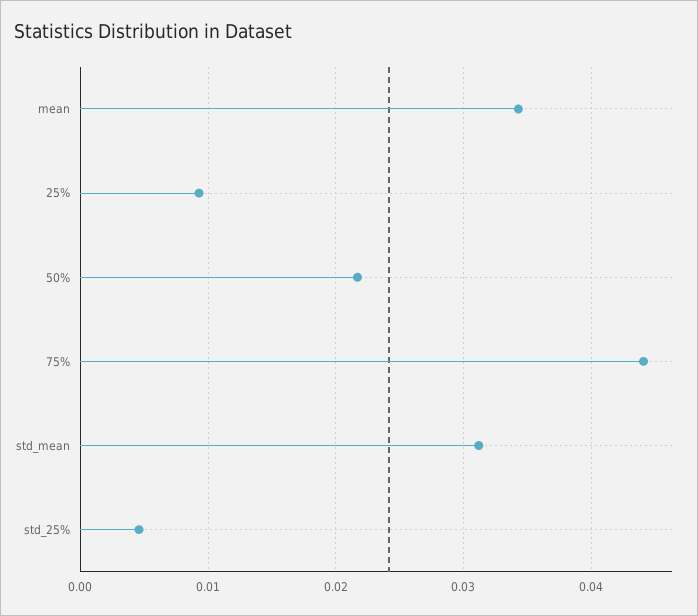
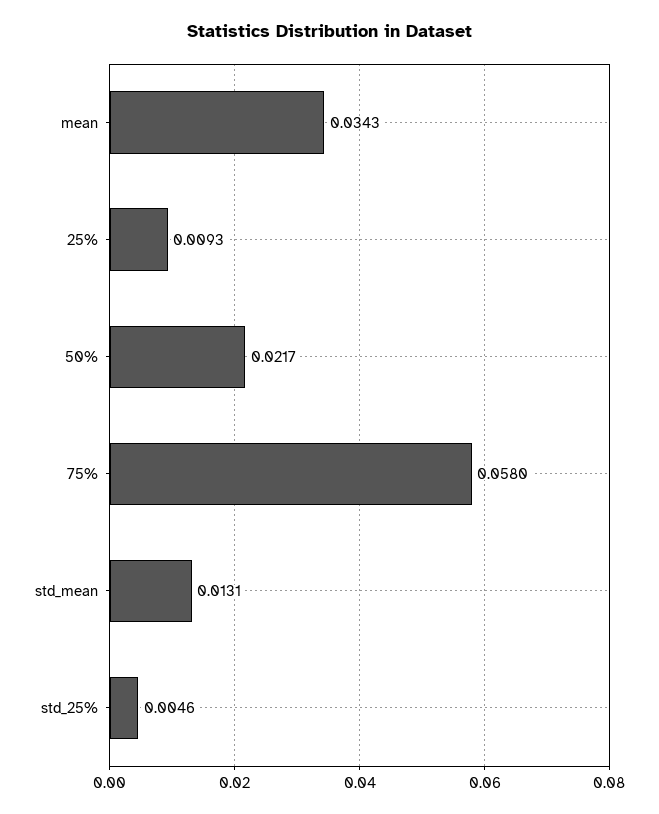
75%: 0.044 -> 0.058
std_mean: 0.031 -> 0.0131

